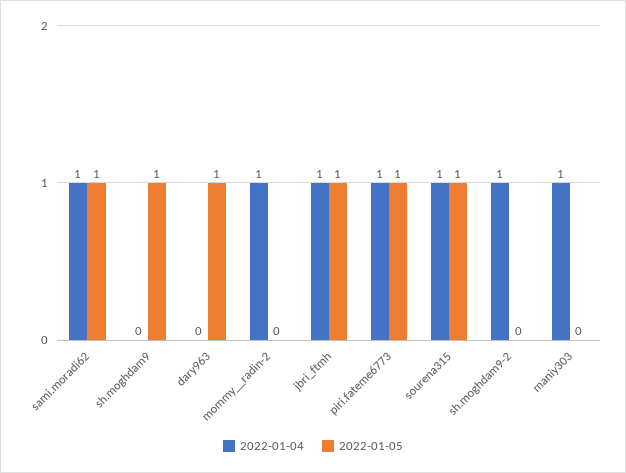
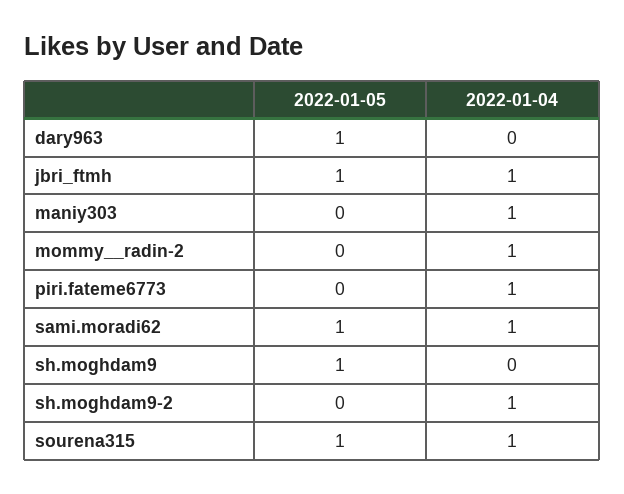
2022-01-05, piri.fateme6773: 1 -> 0

